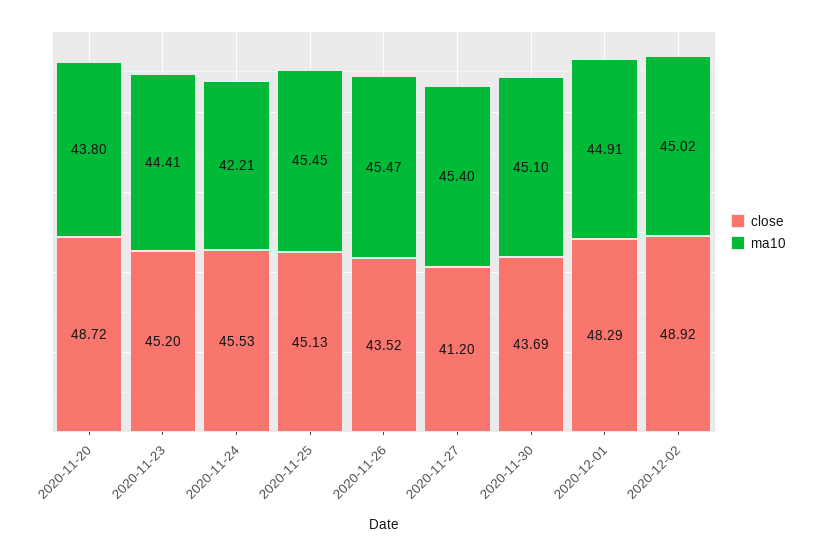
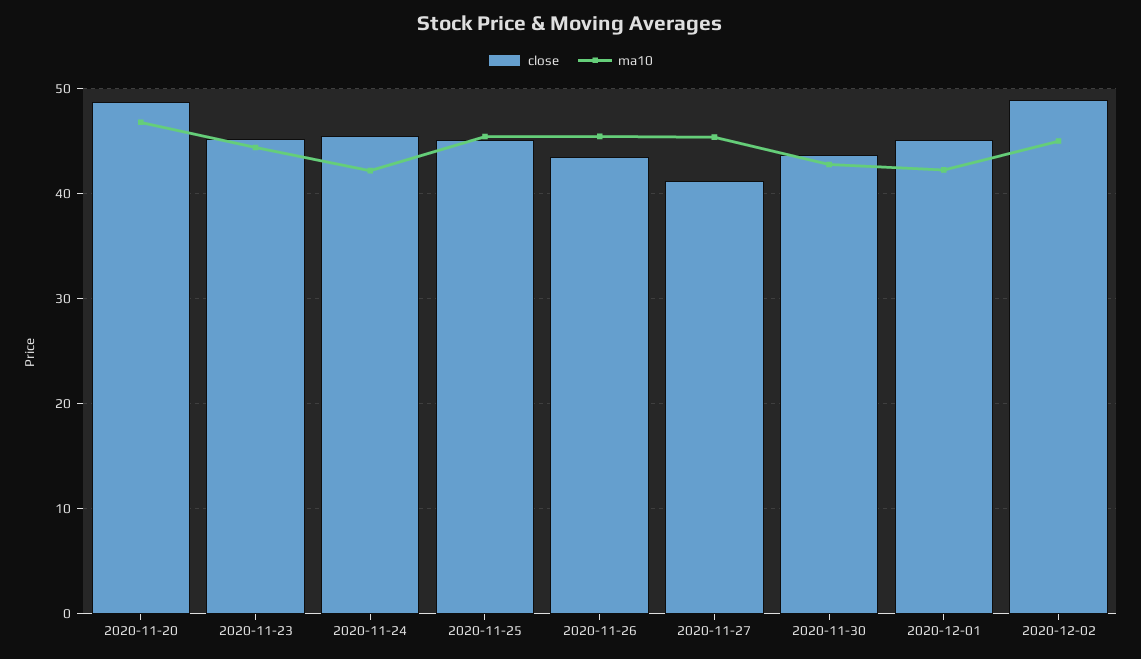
ma10, 2020-11-20: 43.8 -> 47
ma10, 2020-11-30: 45.1 -> 43
close, 2020-12-01: 48.29 -> 45
ma10, 2020-12-01: 44.91 -> 42

